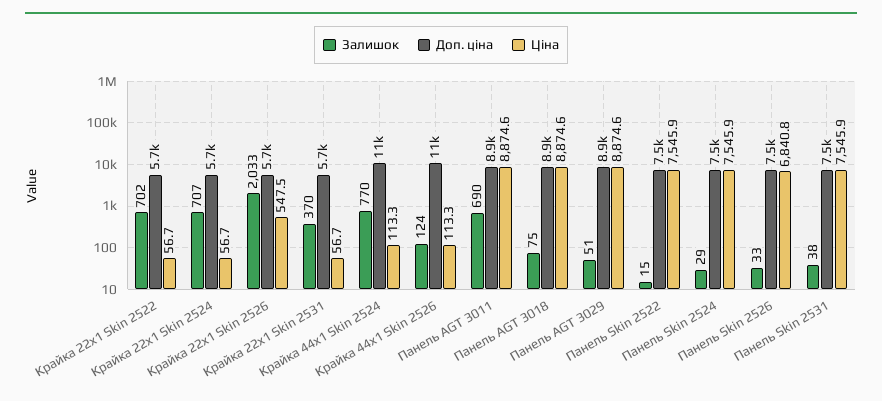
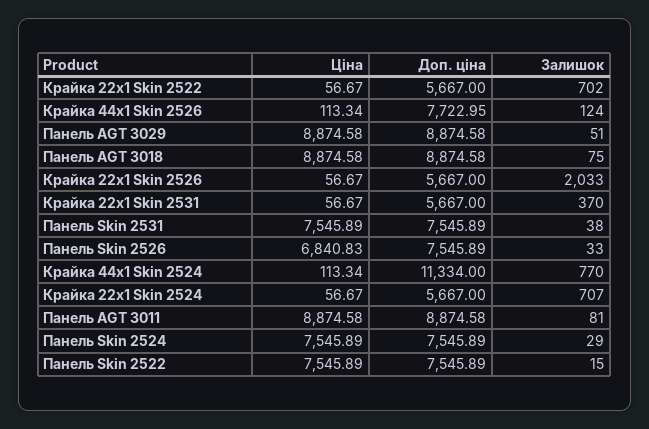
Ціна, Крайка 22x1 Skin 2526: 547.5 -> 56.67
Доп. ціна, Крайка 44x1 Skin 2526: 11000 -> 7722.95
Залишок, Панель AGT 3011: 690 -> 81

